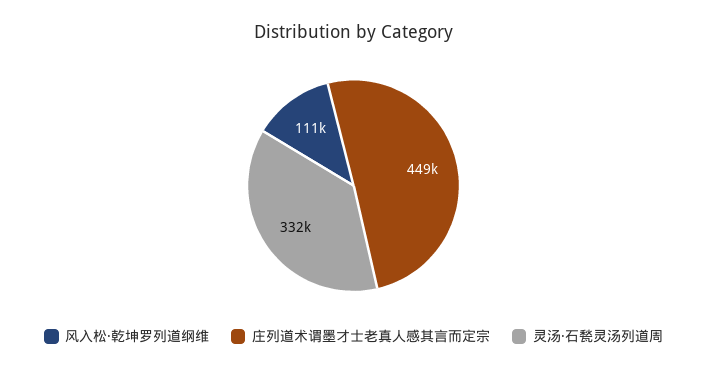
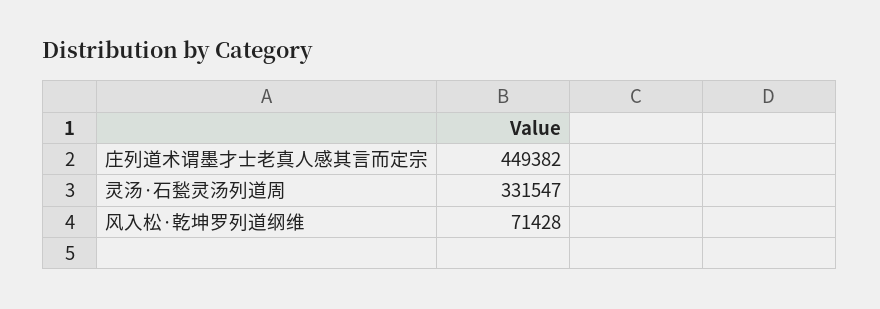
风入松·乾坤罗列道纲维: 111000 -> 71428

